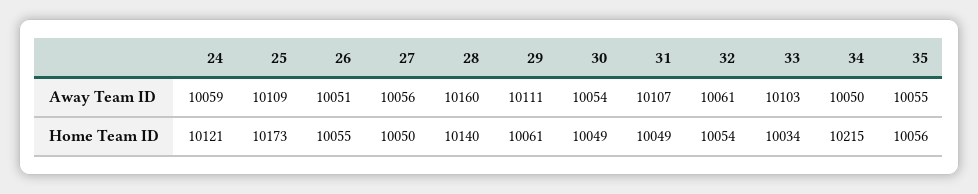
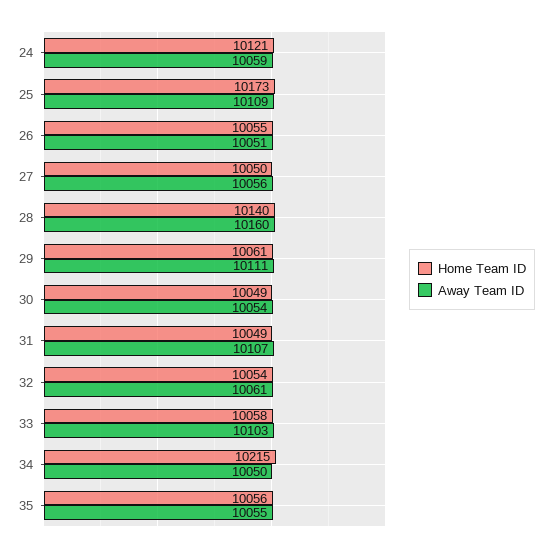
Home Team ID, 33: 10034 -> 10058

